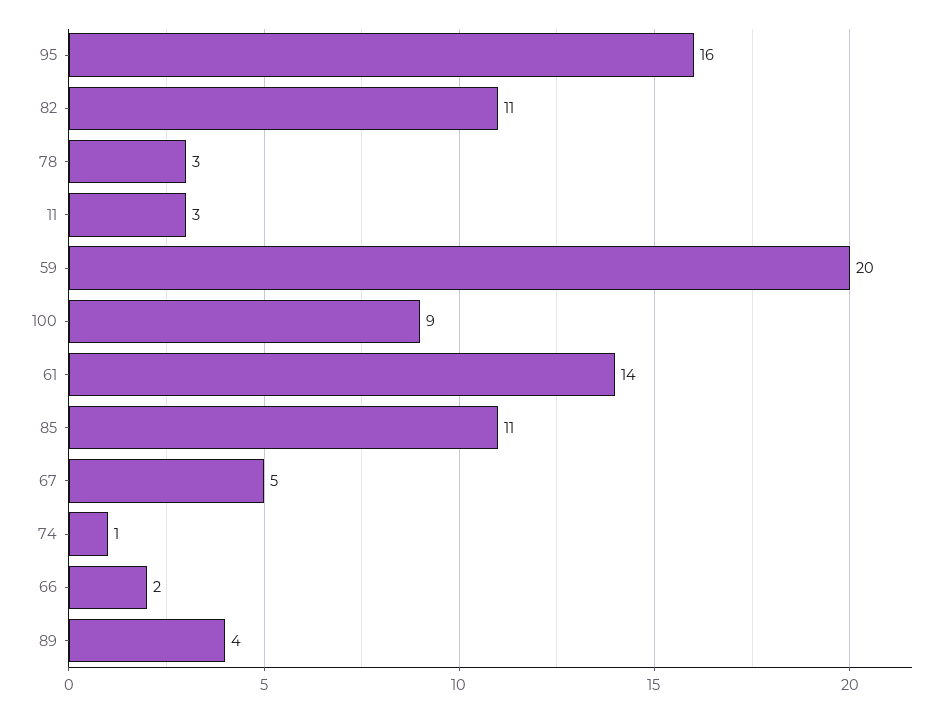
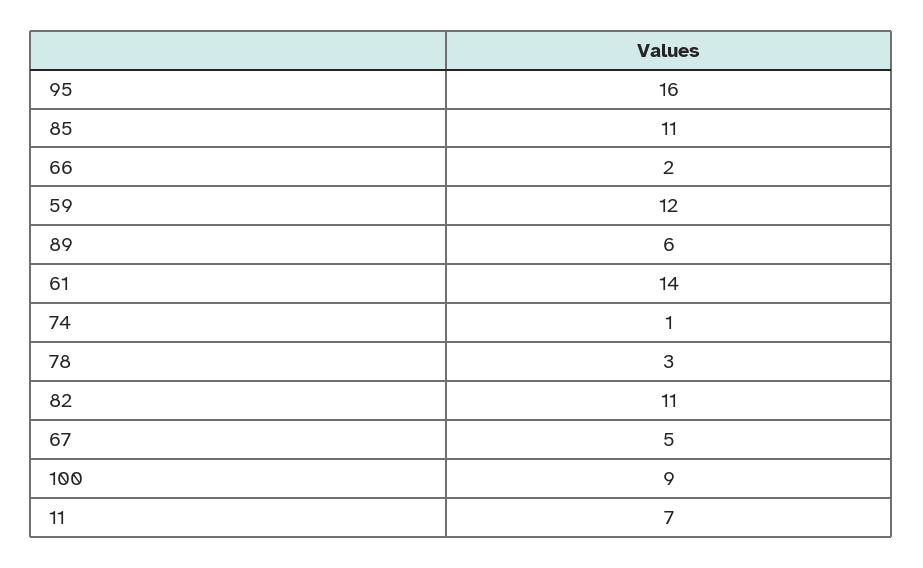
11: 3 -> 7
59: 20 -> 12
89: 4 -> 6

